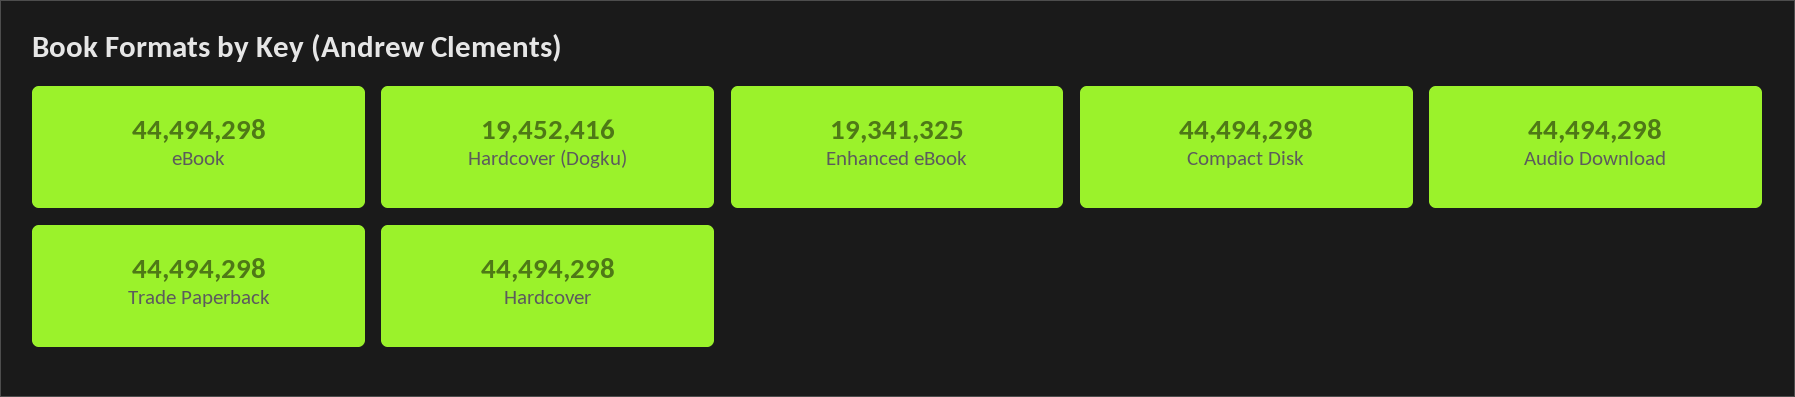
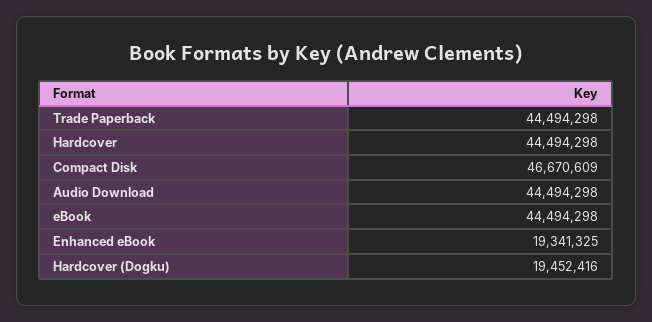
Compact Disk: 44494298 -> 46670609

